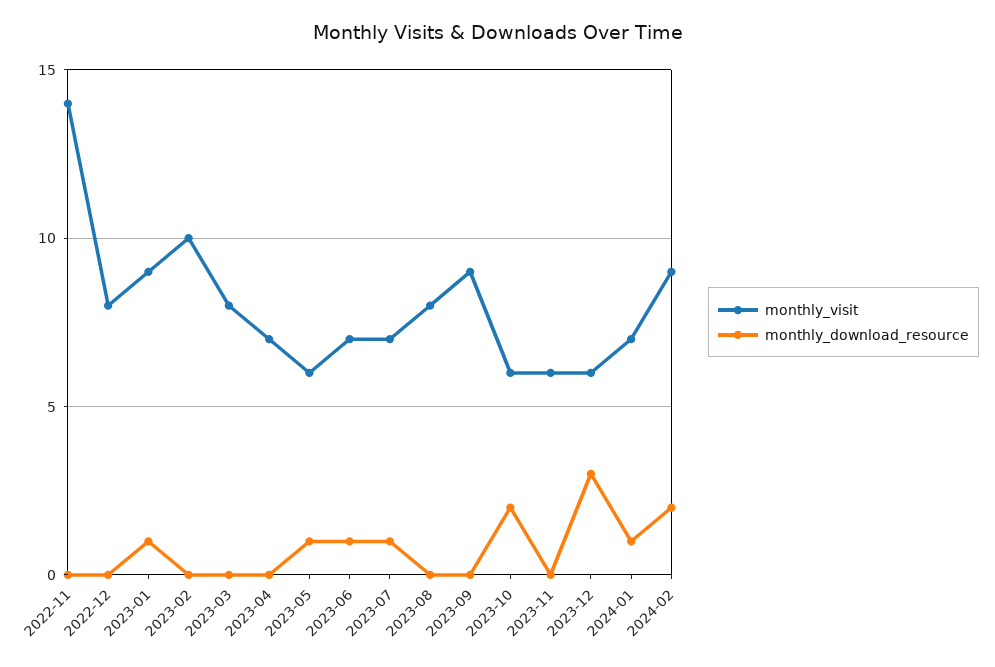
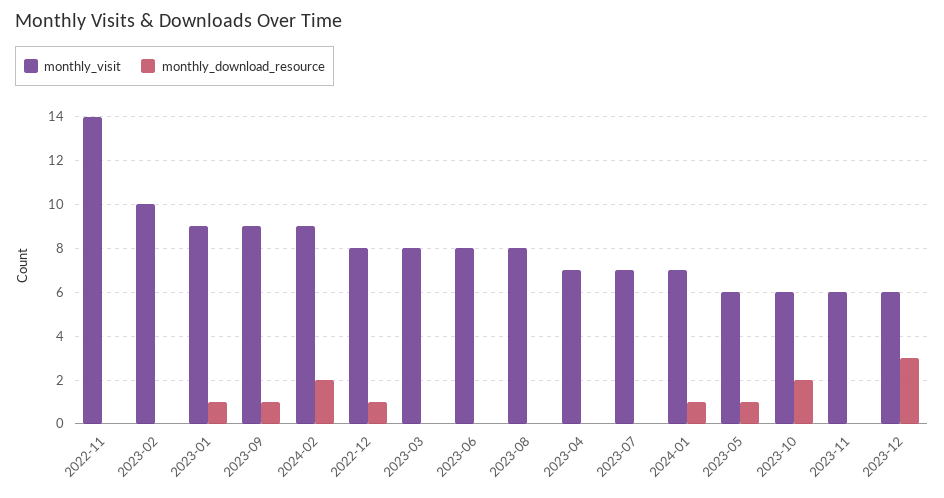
monthly_download_resource, 2022-12: 0 -> 1
monthly_visit, 2023-06: 7 -> 8
monthly_download_resource, 2023-06: 1 -> 0
monthly_download_resource, 2023-07: 1 -> 0
monthly_download_resource, 2023-09: 0 -> 1

